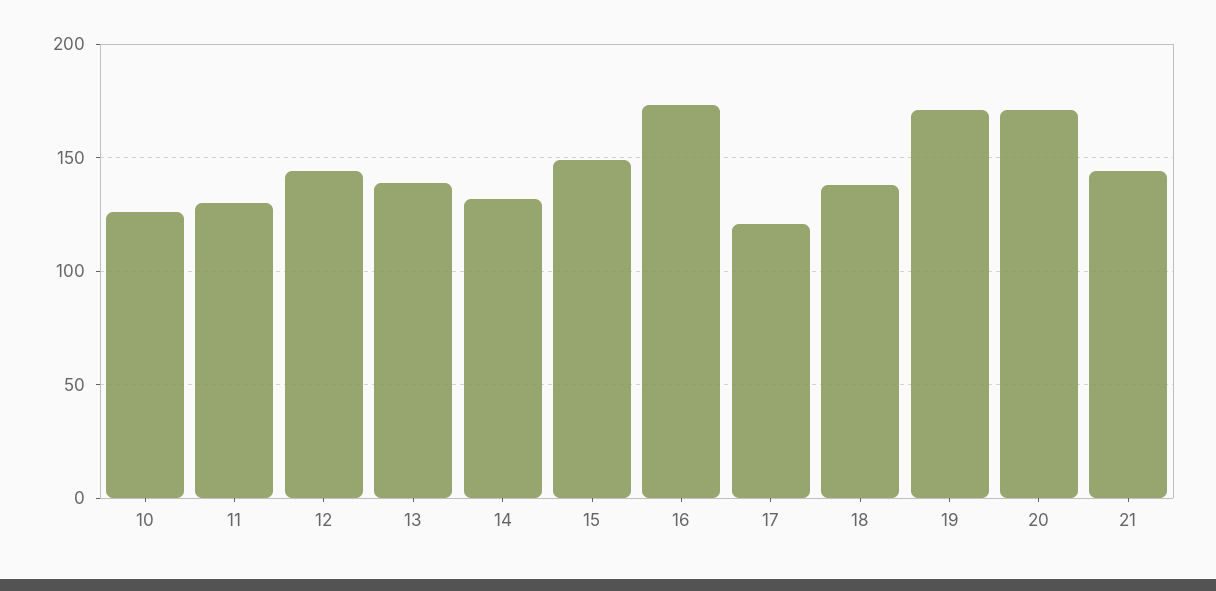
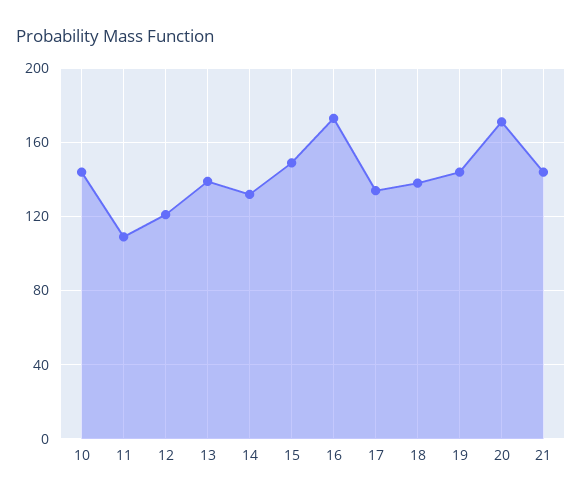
10: 125 -> 145
11: 130 -> 110
12: 145 -> 120
17: 120 -> 135
19: 170 -> 145

